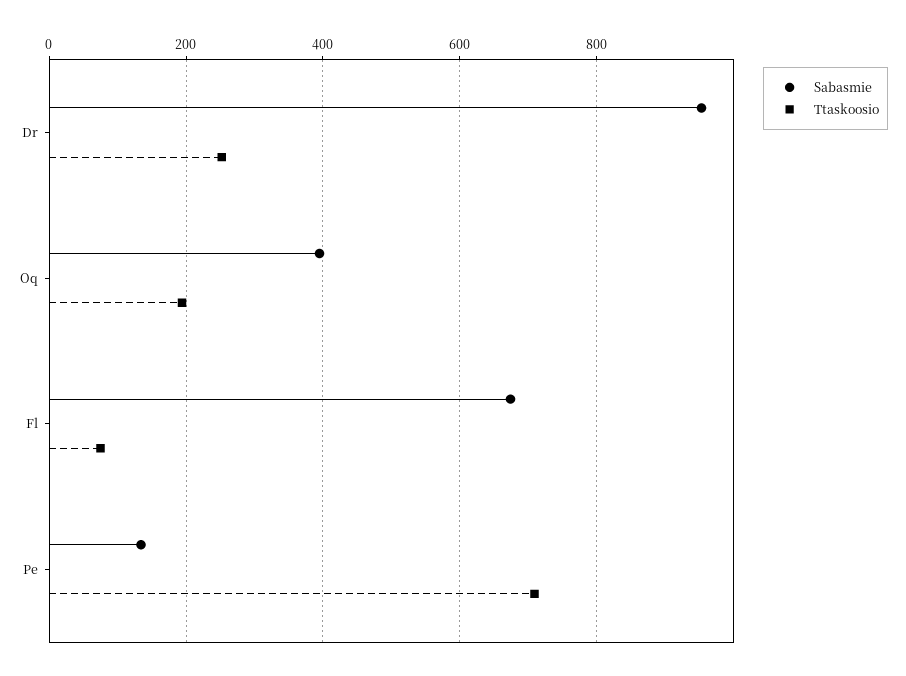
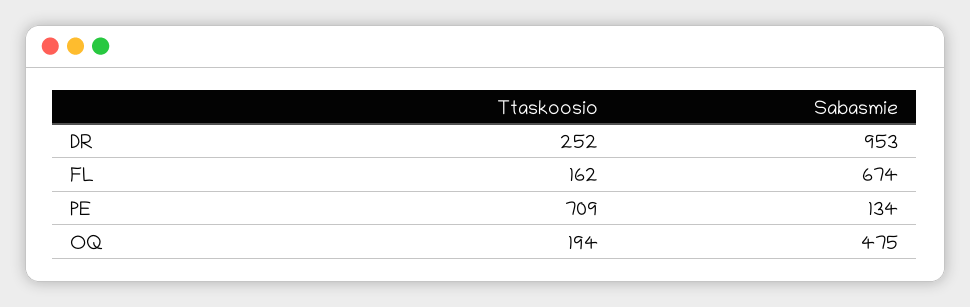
Sabasmie, Oq: 400 -> 475
Ttaskoosio, Fl: 80 -> 162

